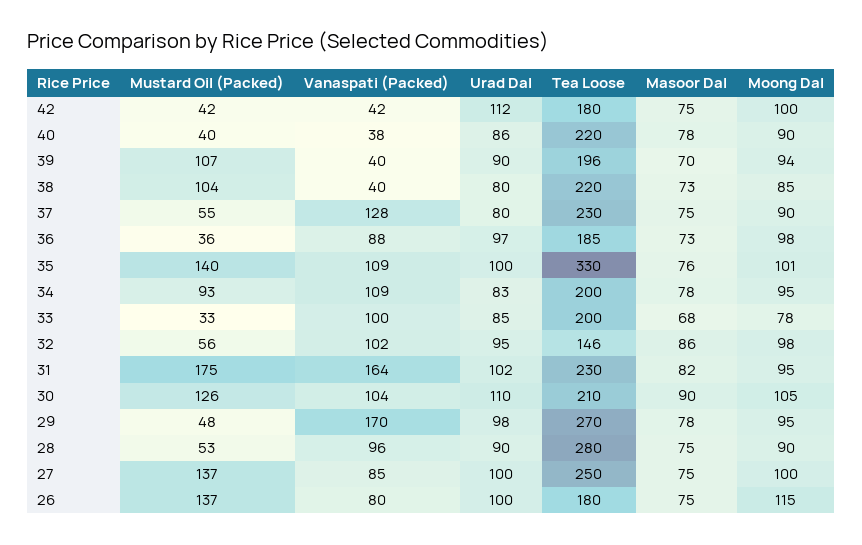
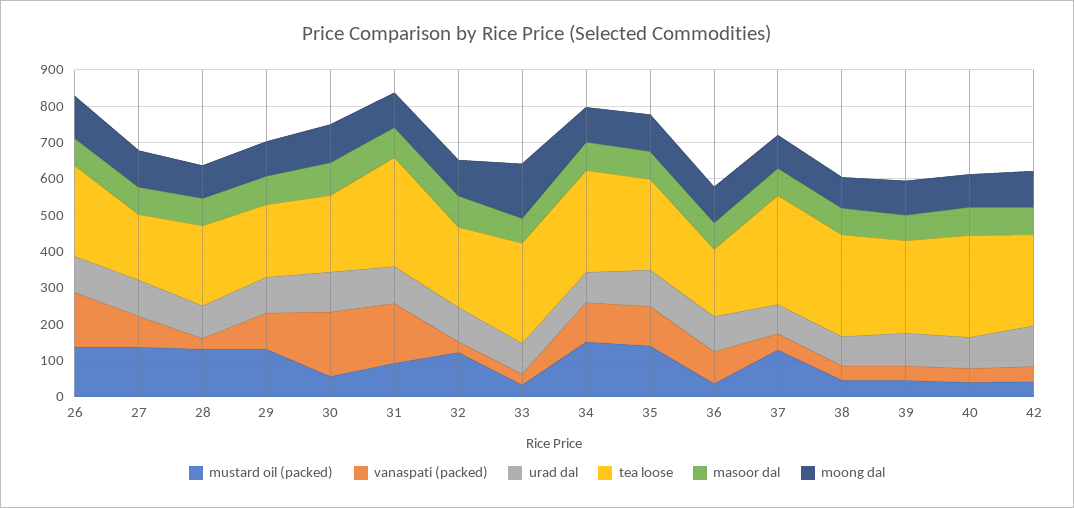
Tea Loose, 42: 180 -> 250
Tea Loose, 40: 220 -> 275
Mustard Oil (Packed), 39: 107 -> 50
Tea Loose, 39: 196 -> 250
Mustard Oil (Packed), 38: 104 -> 50
Tea Loose, 38: 220 -> 275
Mustard Oil (Packed), 37: 55 -> 125
Vanaspati (Packed), 37: 128 -> 50
Tea Loose, 37: 230 -> 300
Tea Loose, 35: 330 -> 250
Mustard Oil (Packed), 34: 93 -> 150
Tea Loose, 34: 200 -> 275
Vanaspati (Packed), 33: 100 -> 25
Tea Loose, 33: 200 -> 275
Moong Dal, 33: 78 -> 150
Mustard Oil (Packed), 32: 56 -> 125
Vanaspati (Packed), 32: 102 -> 25
Tea Loose, 32: 146 -> 225
Mustard Oil (Packed), 31: 175 -> 100
Tea Loose, 31: 230 -> 300
Mustard Oil (Packed), 30: 126 -> 50
Vanaspati (Packed), 30: 104 -> 175
Mustard Oil (Packed), 29: 48 -> 125
Vanaspati (Packed), 29: 170 -> 100
Tea Loose, 29: 270 -> 200
Mustard Oil (Packed), 28: 53 -> 125
Vanaspati (Packed), 28: 96 -> 25
Tea Loose, 28: 280 -> 225
Tea Loose, 27: 250 -> 175
Vanaspati (Packed), 26: 80 -> 150
Tea Loose, 26: 180 -> 250

